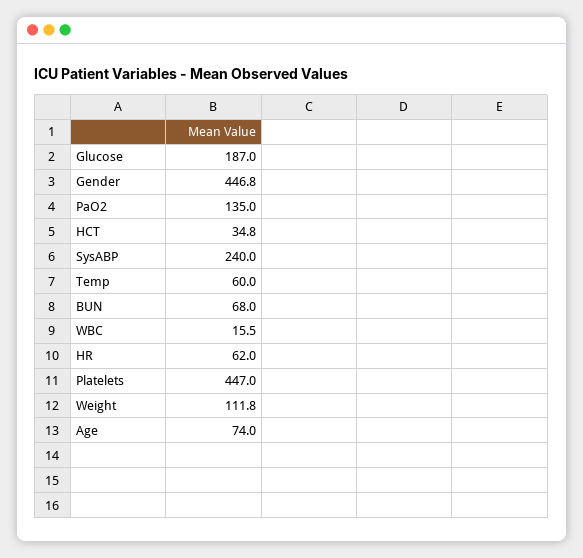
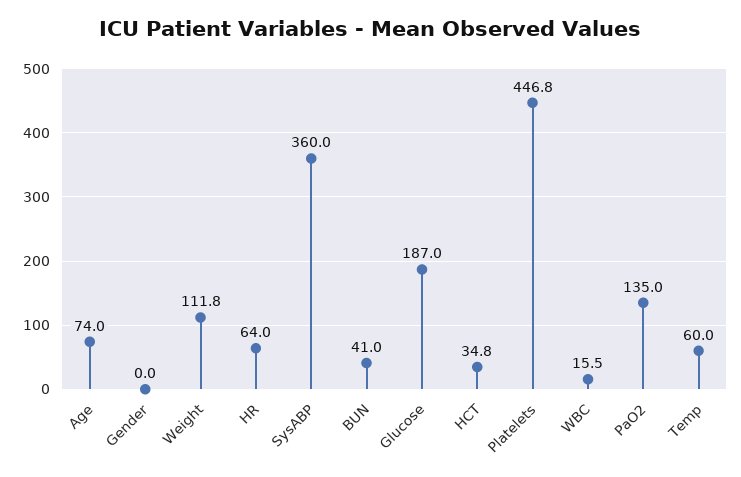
Gender: 446.8 -> 0
SysABP: 240 -> 360
BUN: 68 -> 41
HR: 62 -> 64
Platelets: 447 -> 446.8

